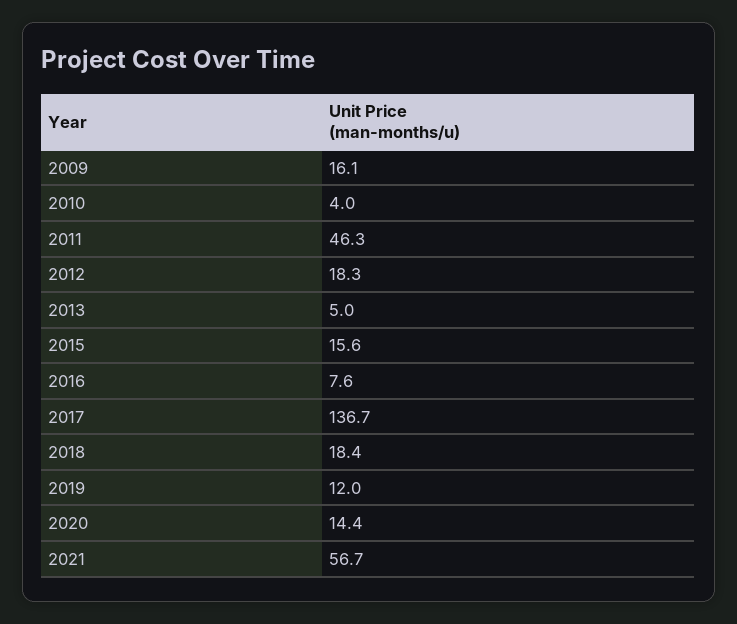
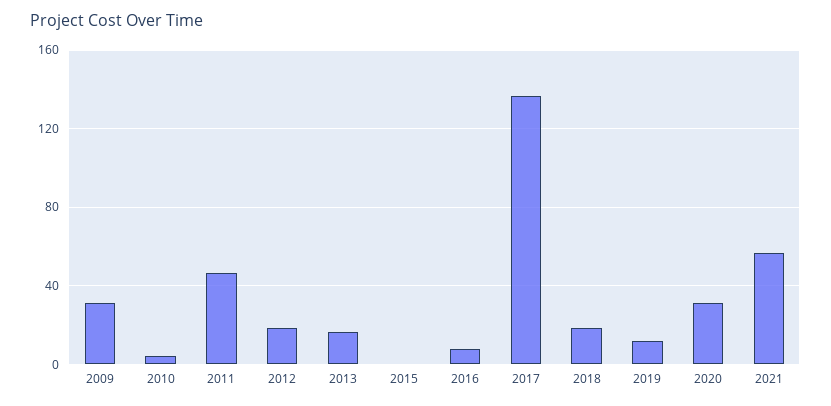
2009: 16.1 -> 30
2013: 5 -> 15
2015: 15.6 -> 0
2020: 14.4 -> 30

